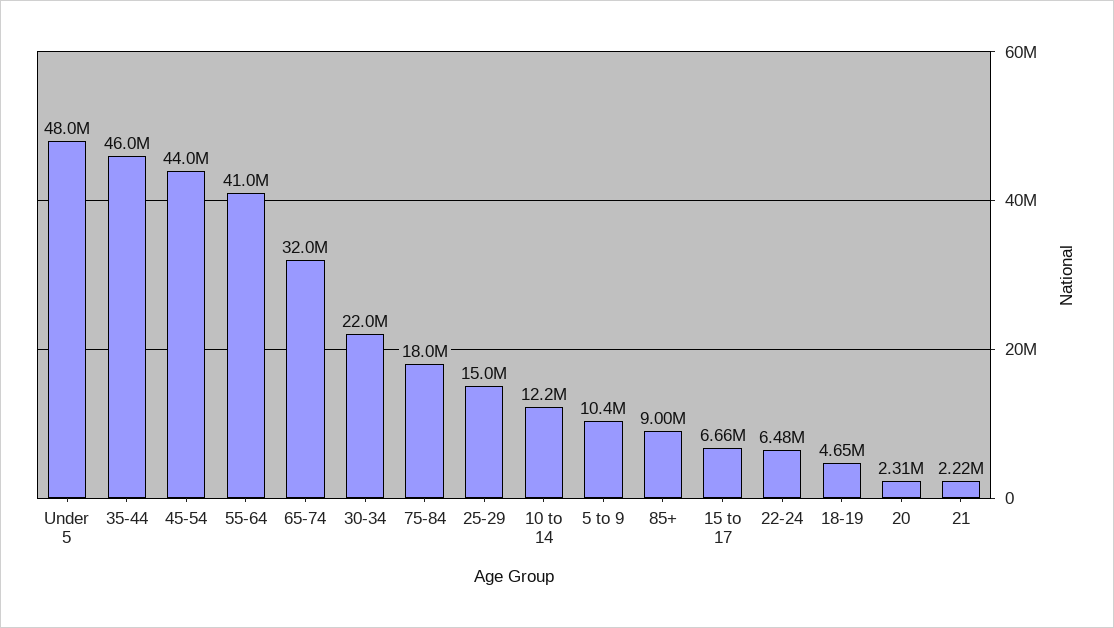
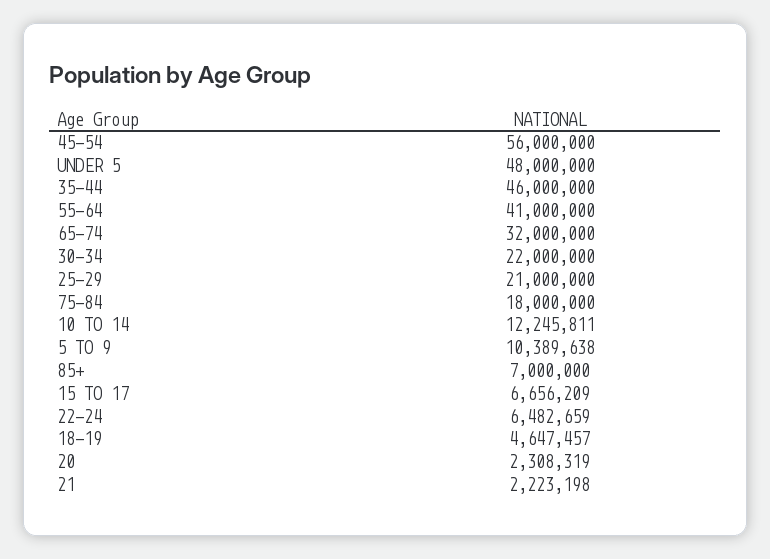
45-54: 44000000 -> 56000000
25-29: 15000000 -> 21000000
85+: 9000000 -> 7000000

